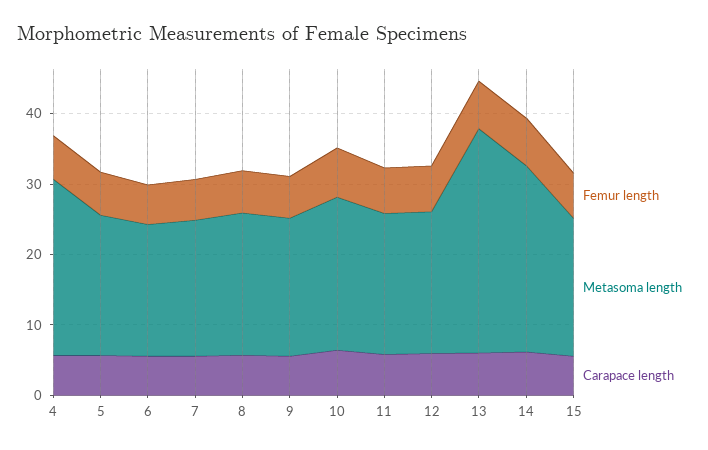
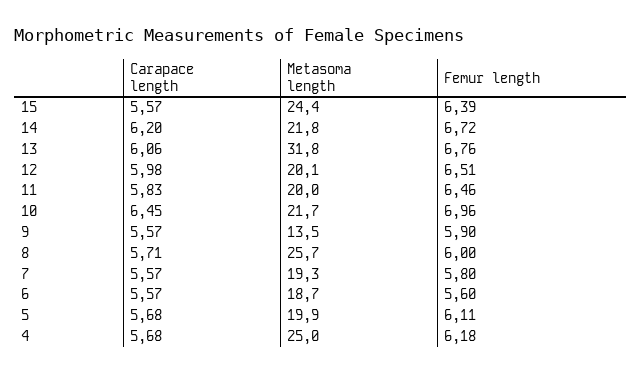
Metasoma length, 8: 20 -> 25.7
Metasoma length, 9: 20 -> 13.5
Metasoma length, 14: 26 -> 21.8
Metasoma length, 15: 20 -> 24.4

